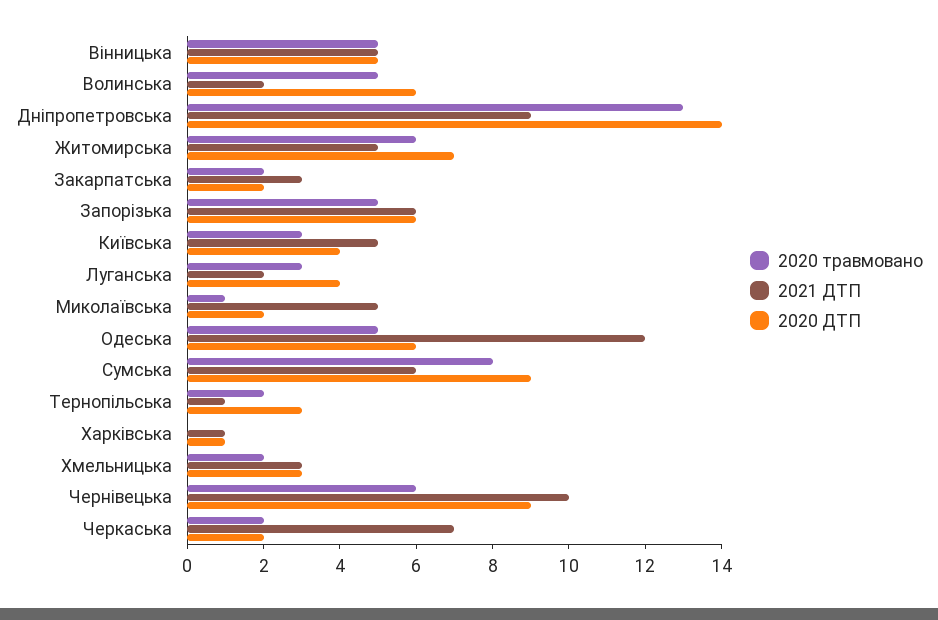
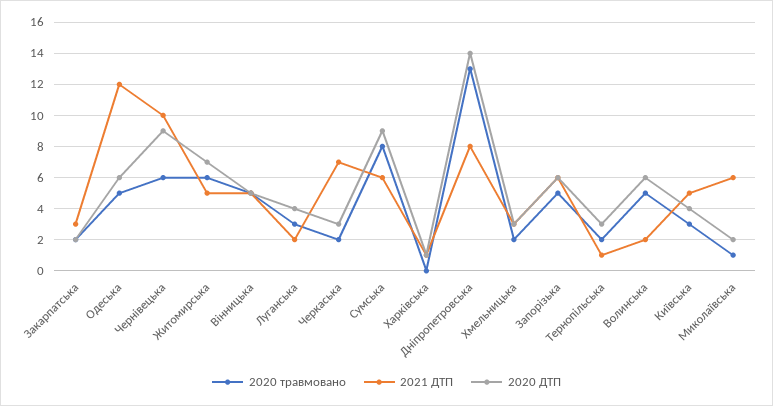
2021 ДТП, Дніпропетровська: 9 -> 8
2021 ДТП, Миколаївська: 5 -> 6
2020 ДТП, Черкаська: 2 -> 3

